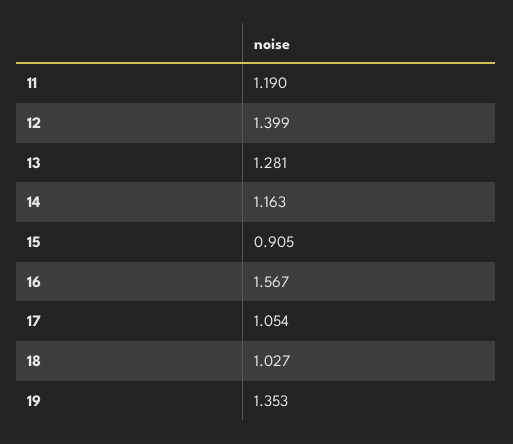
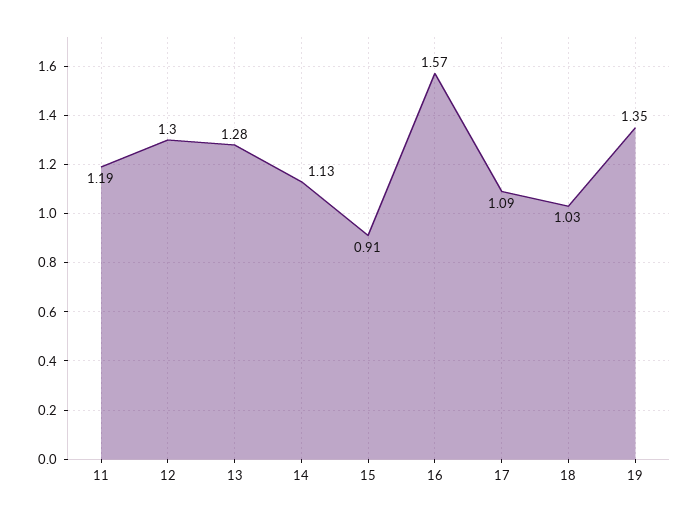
12: 1.399 -> 1.3
14: 1.163 -> 1.13
17: 1.054 -> 1.09

